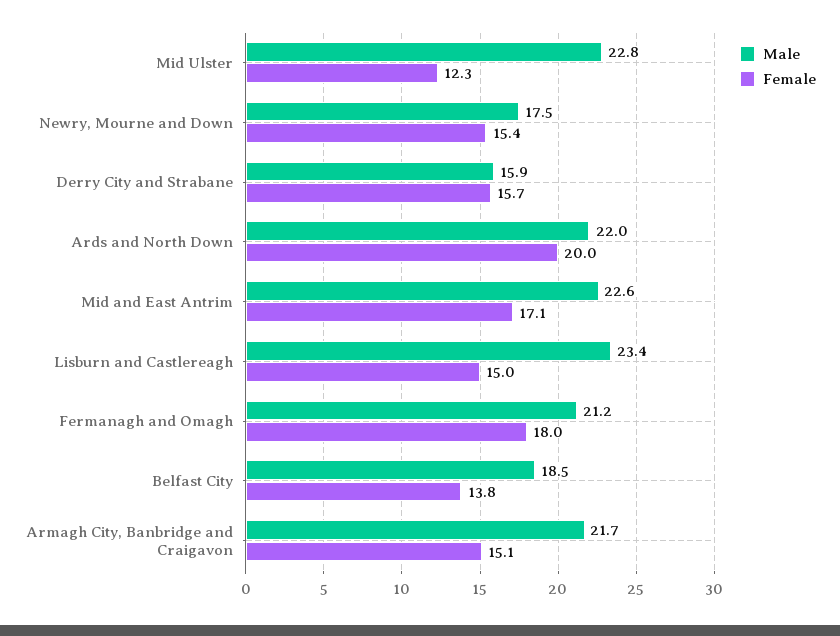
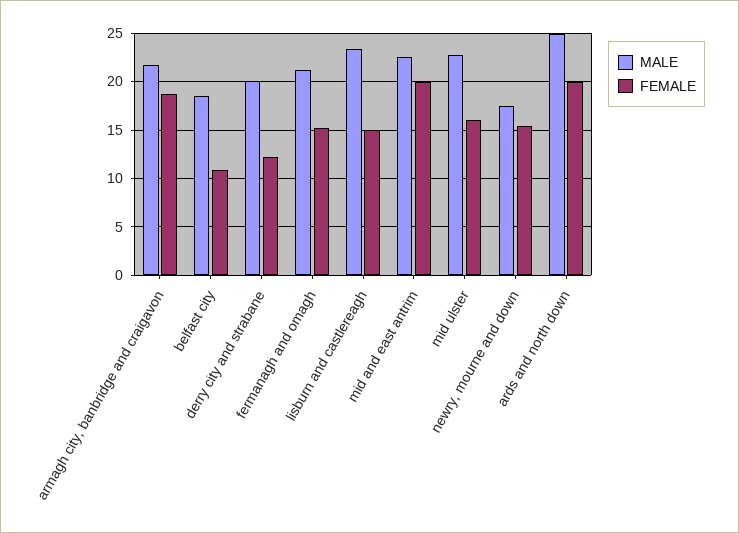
Female, Mid Ulster: 12.3 -> 16
Male, Derry City and Strabane: 15.9 -> 20
Female, Derry City and Strabane: 15.7 -> 12
Male, Ards and North Down: 22 -> 25
Female, Mid and East Antrim: 17.1 -> 20
Female, Fermanagh and Omagh: 18 -> 15
Female, Belfast City: 13.8 -> 11
Female, Armagh City, Banbridge and Craigavon: 15.1 -> 19

